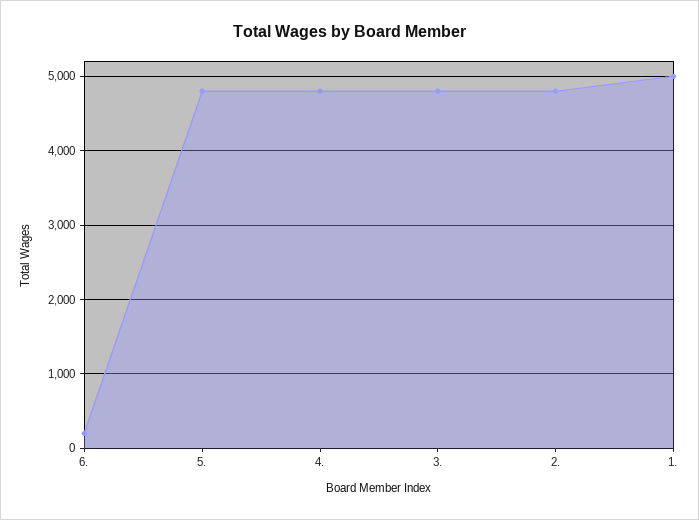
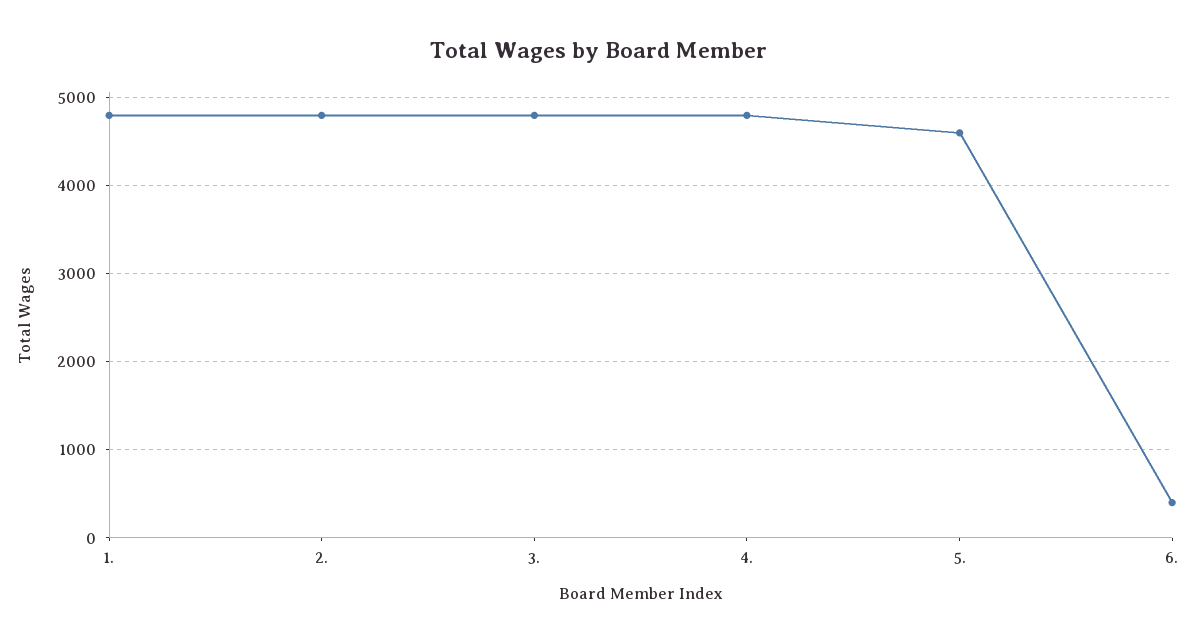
6.: 200 -> 400
5.: 4800 -> 4600
1.: 5000 -> 4800

